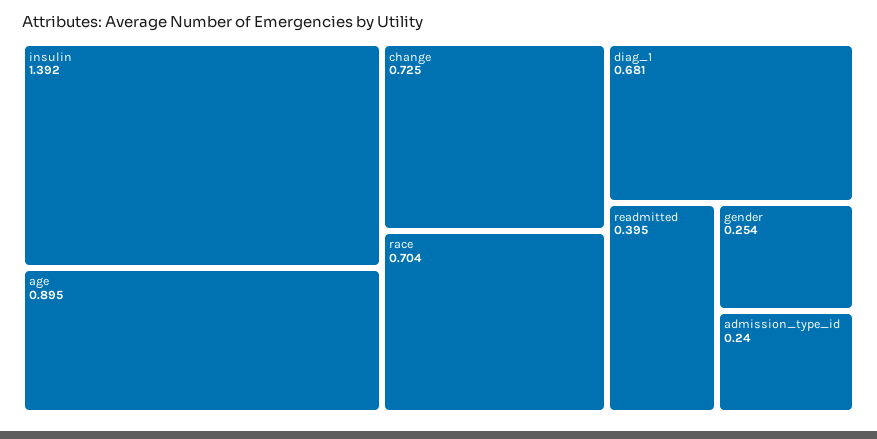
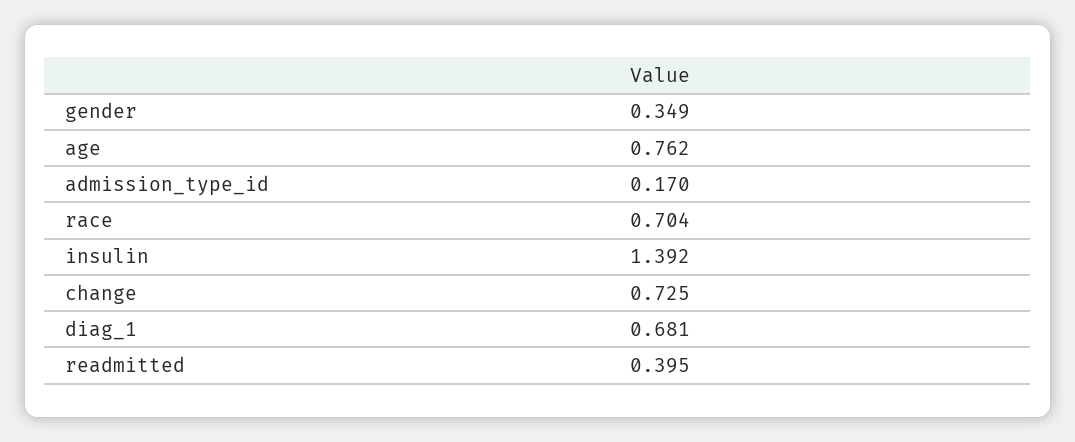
age: 0.895 -> 0.762
gender: 0.254 -> 0.349
admission_type_id: 0.24 -> 0.17

